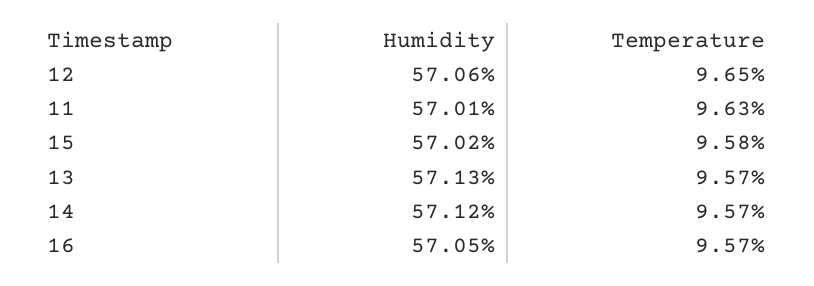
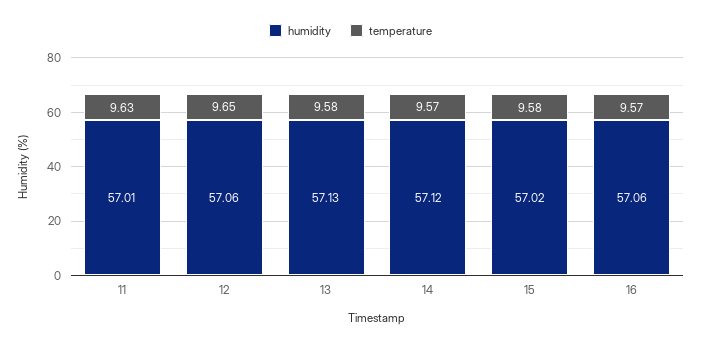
Temperature, 13: 9.57 -> 9.58
Humidity, 16: 57.05 -> 57.06

